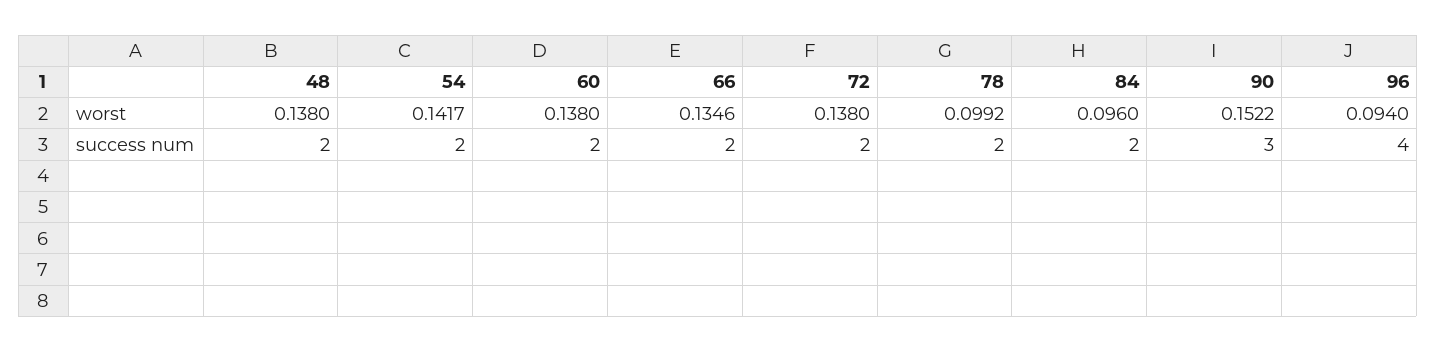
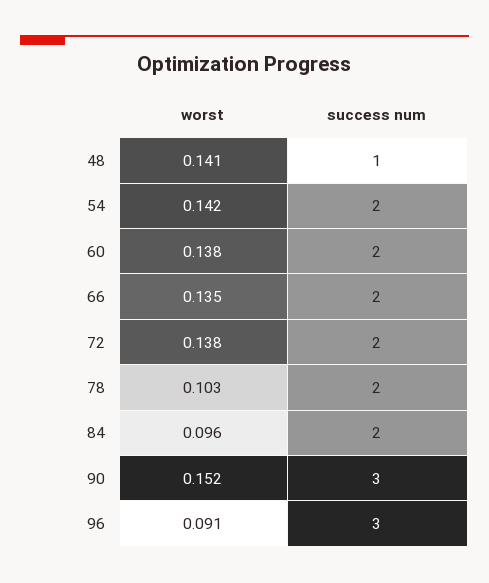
48, worst: 0.138 -> 0.141
78, worst: 0.0992 -> 0.103
96, worst: 0.094 -> 0.091
48, success num: 2 -> 1
96, success num: 4 -> 3

